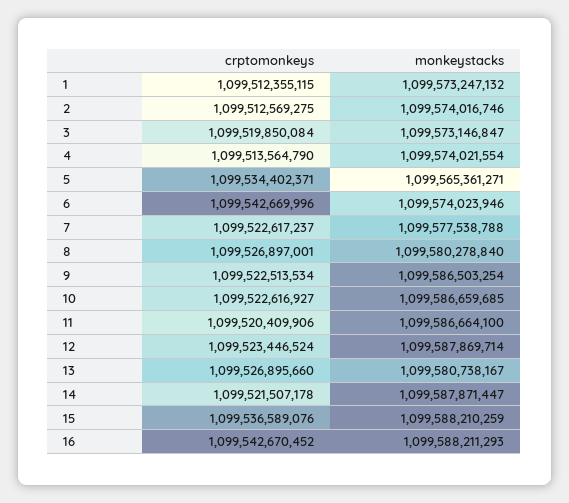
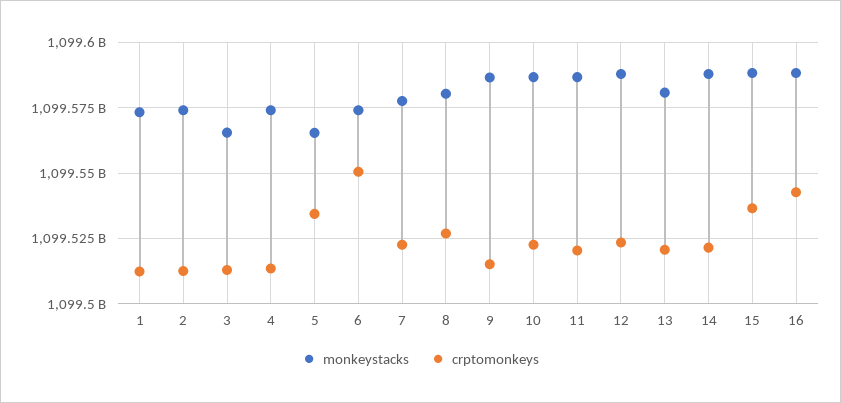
crptomonkeys, 3: 1099519850084 -> 1099512500000
monkeystacks, 3: 1099573146847 -> 1099565000000
crptomonkeys, 6: 1099542669996 -> 1099550000000
crptomonkeys, 9: 1099522513534 -> 1099515000000
crptomonkeys, 13: 1099526895660 -> 1099520000000

